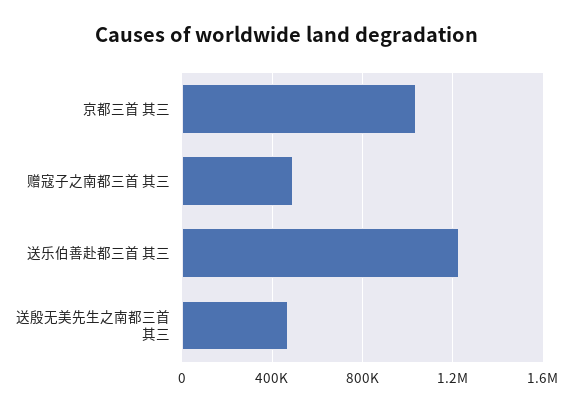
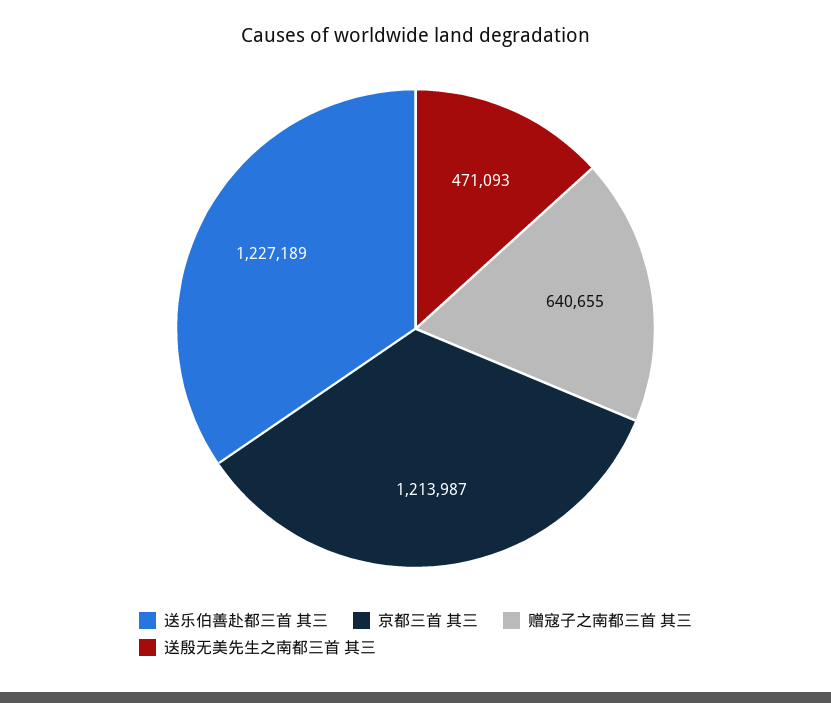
京都三首 其三: 1050000 -> 1213987
赠寇子之南都三首 其三: 500000 -> 640655

